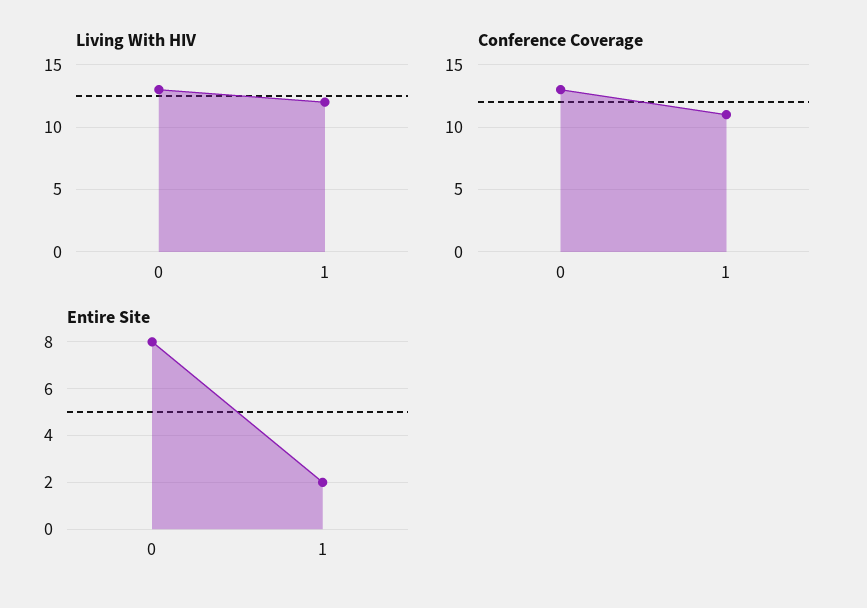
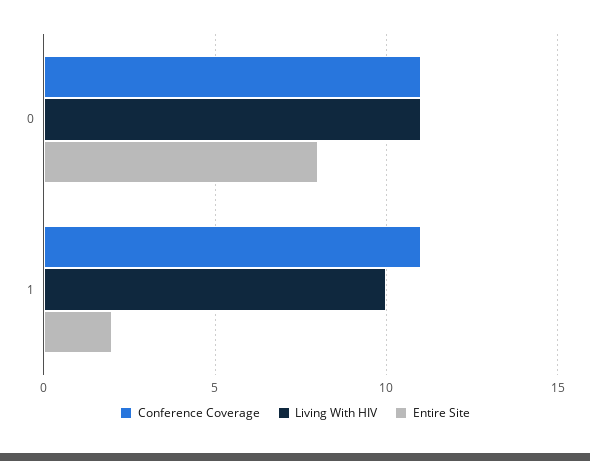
Living With HIV, 0: 13 -> 11
Living With HIV, 1: 12 -> 10
Conference Coverage, 0: 13 -> 11

